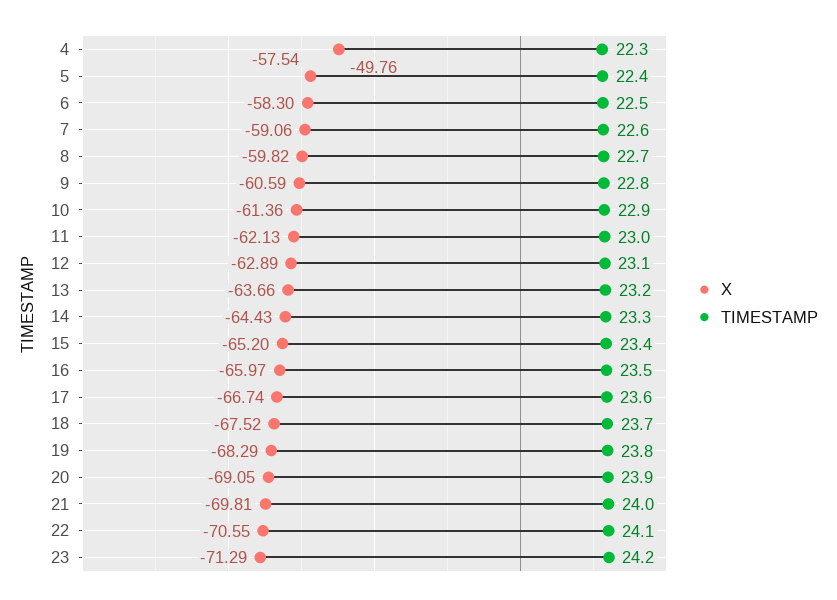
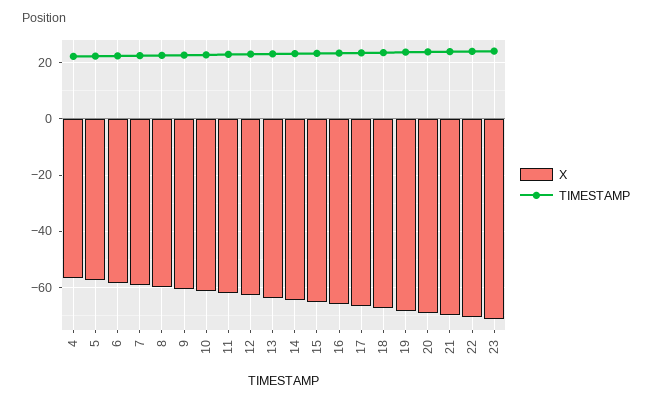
X, 4: -49.76 -> -57.5

